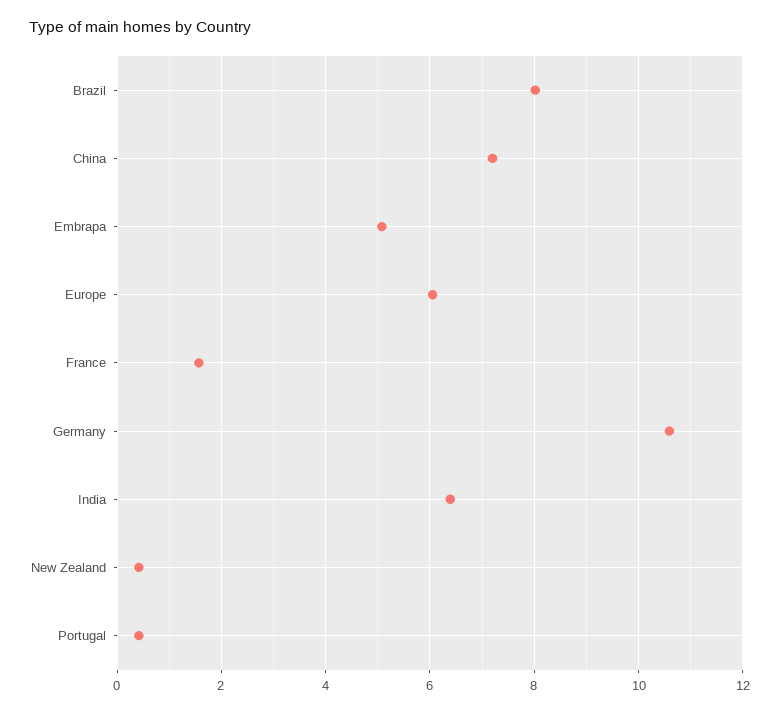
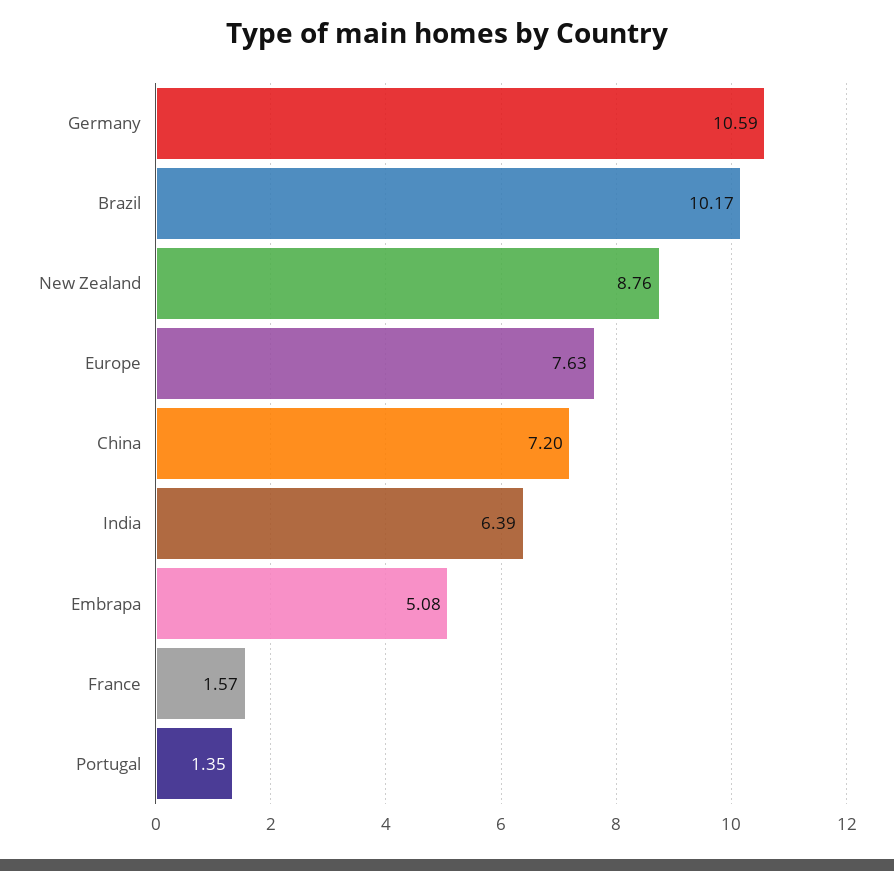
Brazil: 8 -> 10.17
Europe: 6 -> 7.63
New Zealand: 0.4 -> 8.76
Portugal: 0.4 -> 1.35

